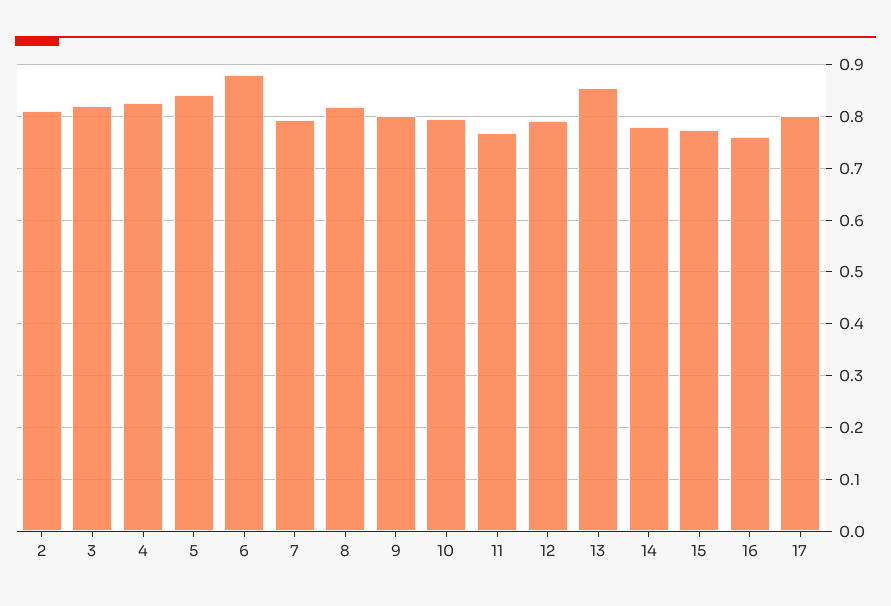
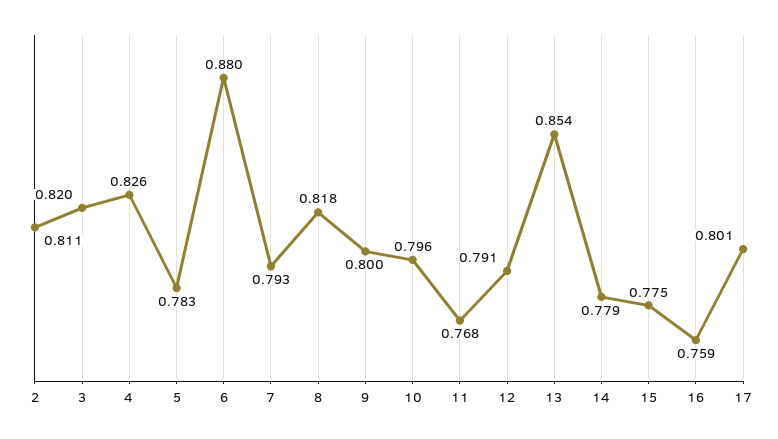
5: 0.84 -> 0.783

